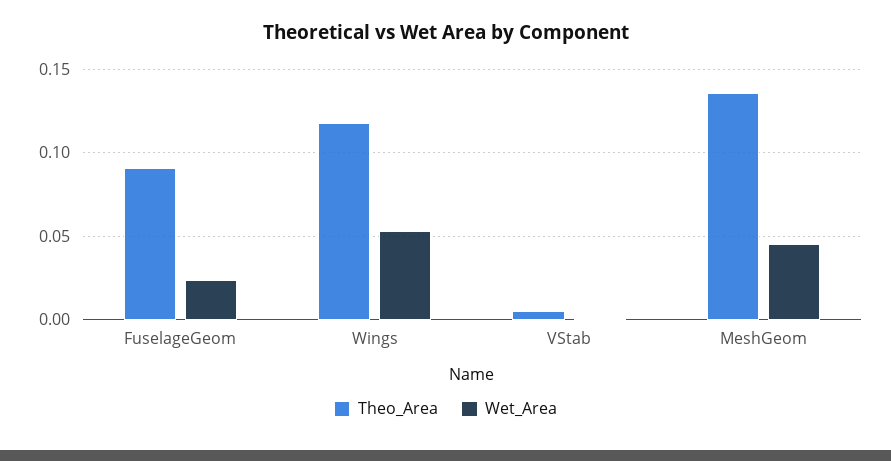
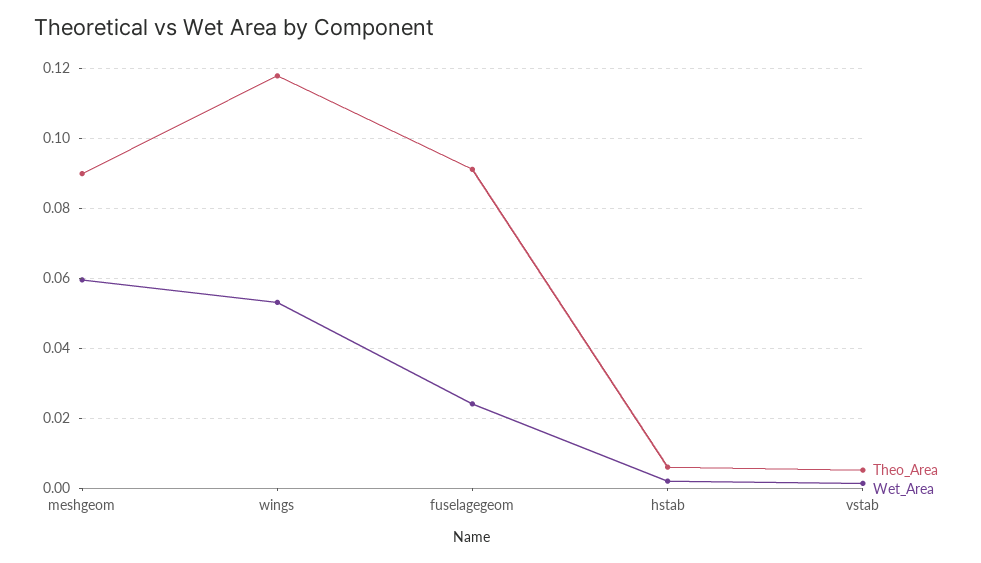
Theo_Area, MeshGeom: 0.135 -> 0.09
Wet_Area, MeshGeom: 0.045 -> 0.06
Theo_Area, hstab: none -> 0.006
Wet_Area, hstab: none -> 0.002

